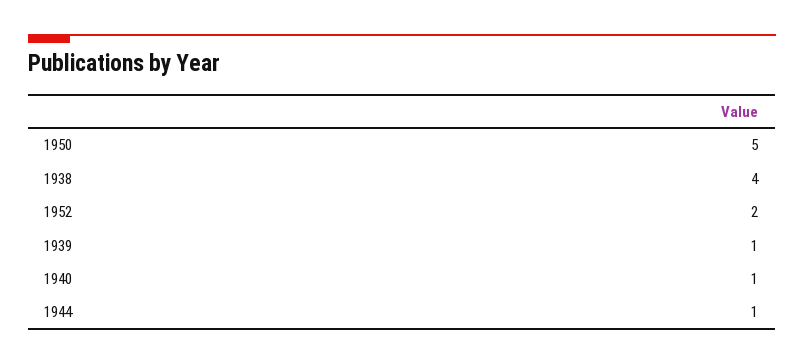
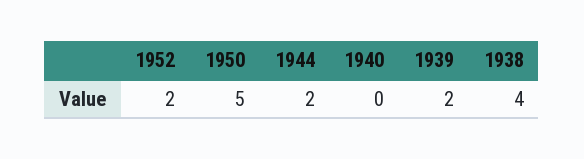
1939: 1 -> 2
1940: 1 -> 0
1944: 1 -> 2

